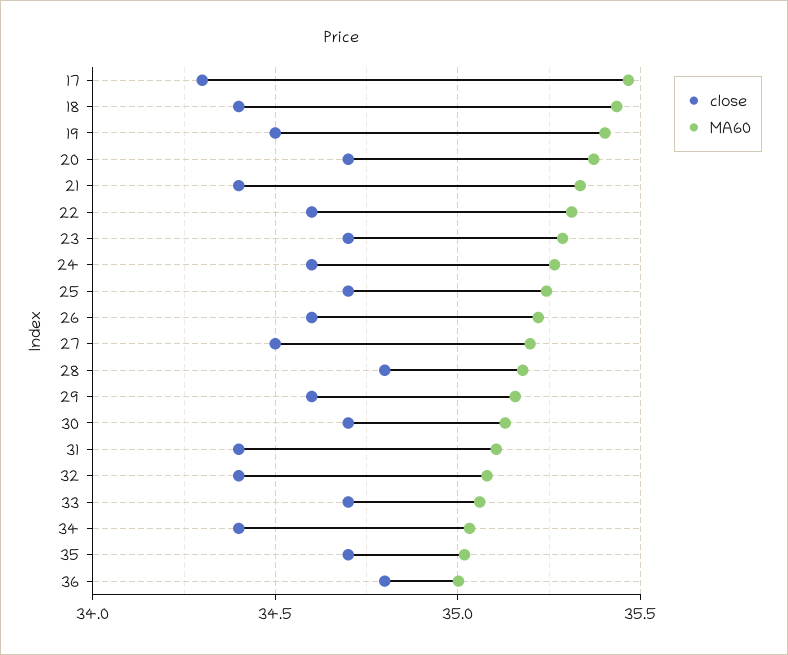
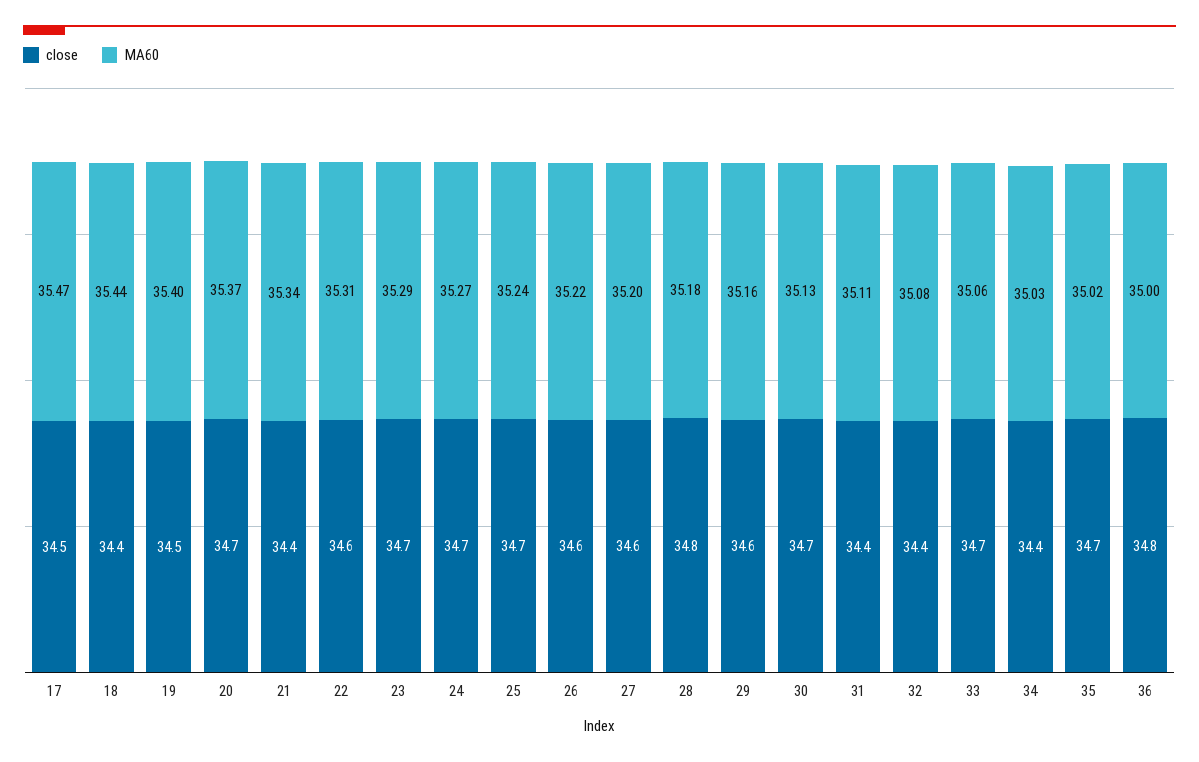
close, 17: 34.3 -> 34.5
close, 24: 34.6 -> 34.7
close, 27: 34.5 -> 34.6

